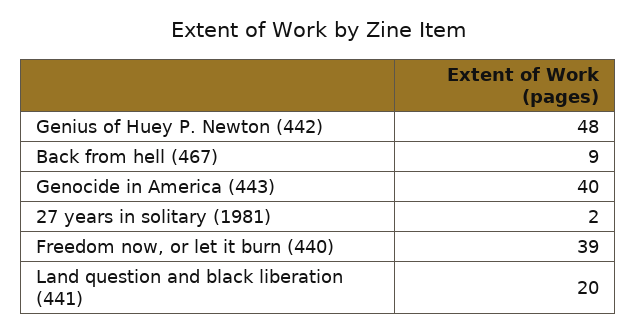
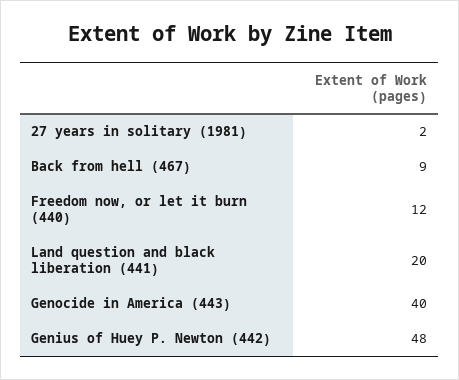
Freedom now, or let it burn (440): 39 -> 12

